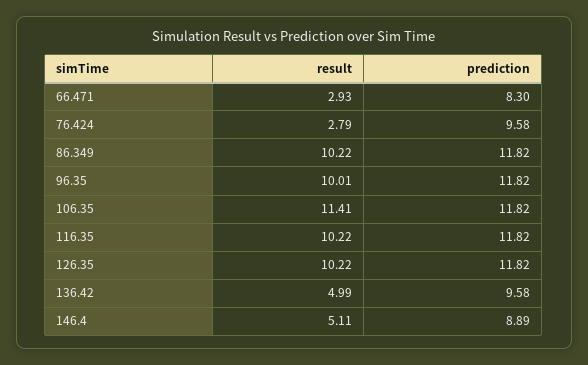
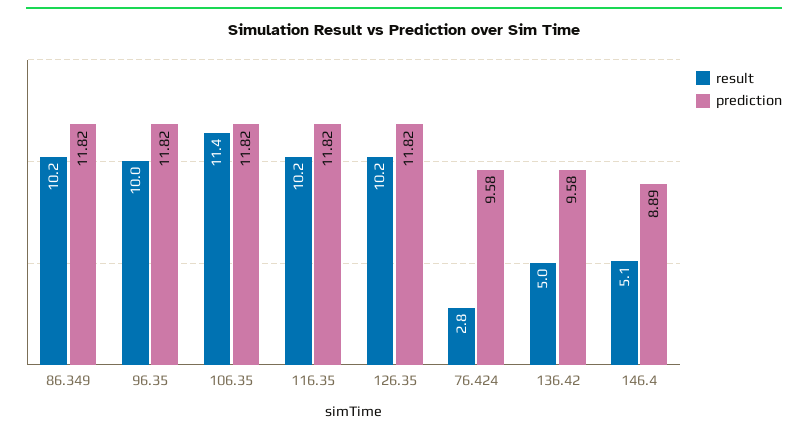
result, 66.471: 2.93 -> none
prediction, 66.471: 8.3 -> none

